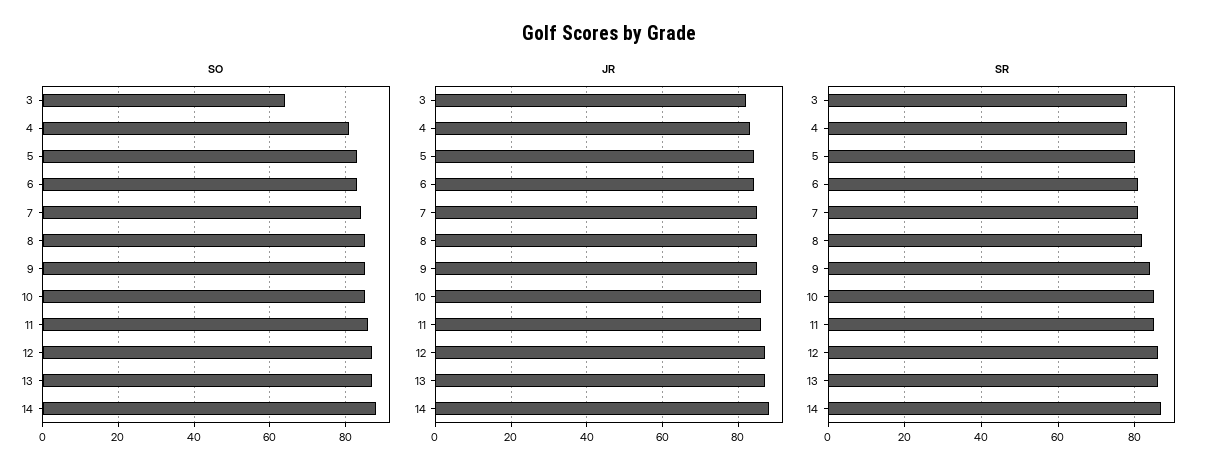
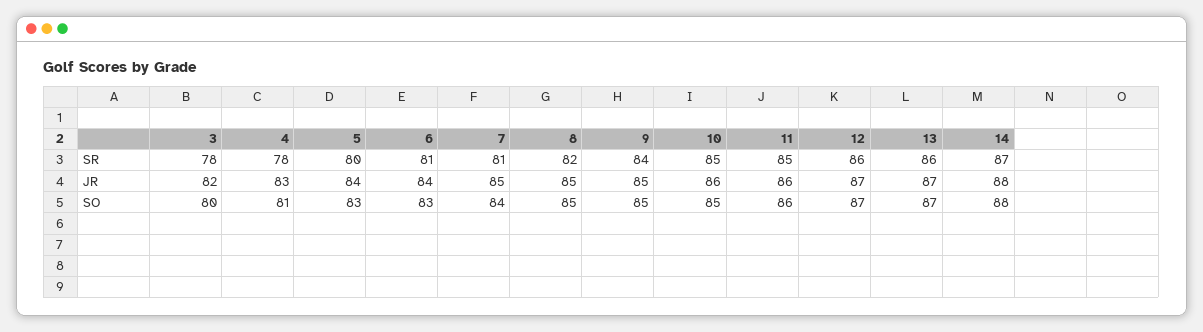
SO, 3: 65 -> 80

